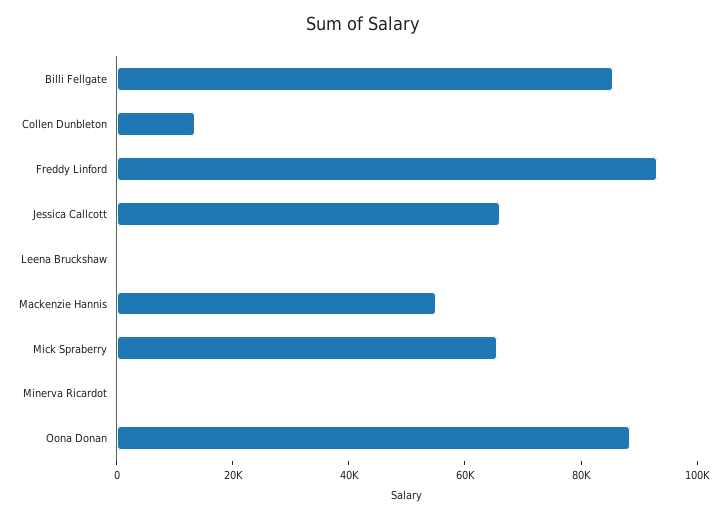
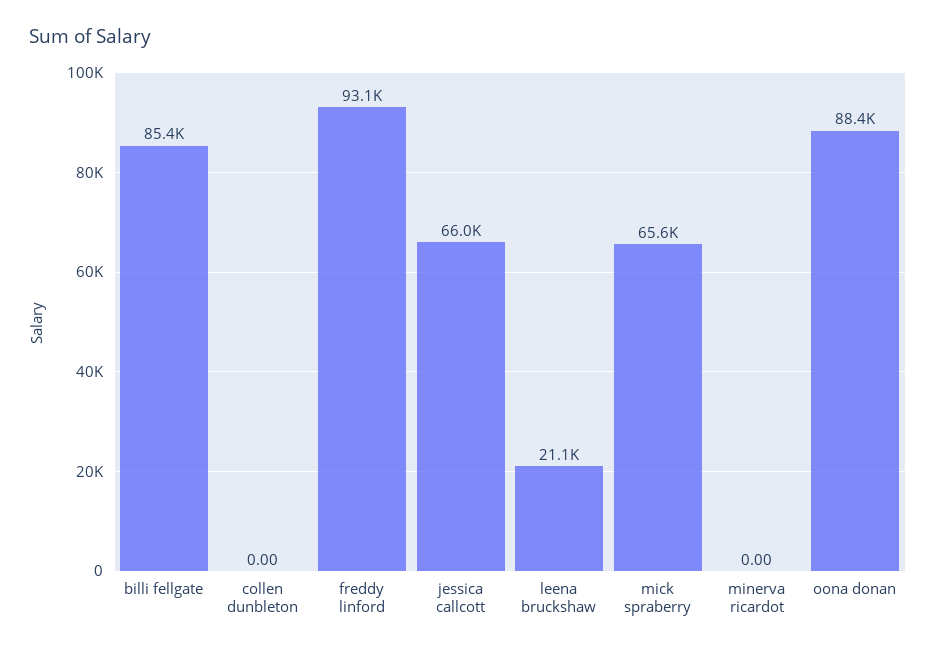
Collen Dunbleton: 15000 -> 0
Leena Bruckshaw: 0 -> 21100
Mackenzie Hannis: 55000 -> none

